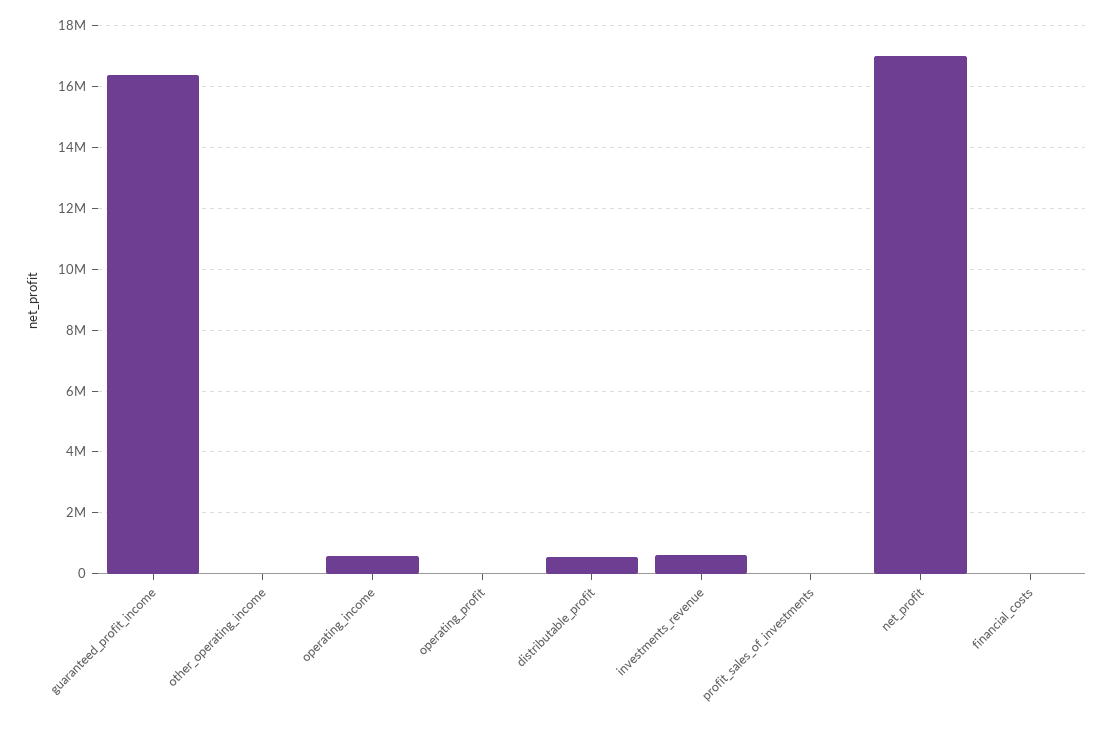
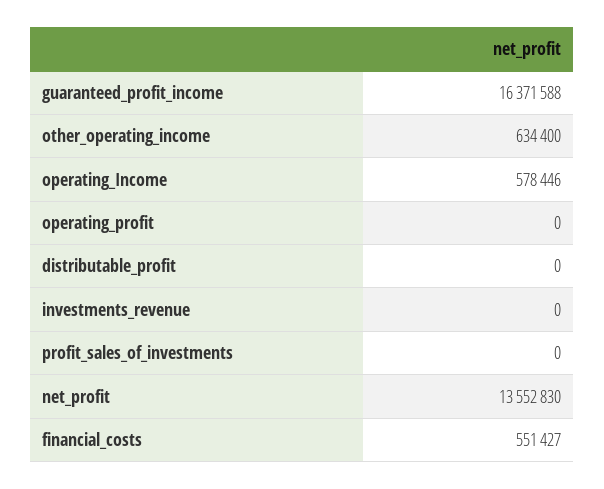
other_operating_income: 0 -> 634400
distributable_profit: 600000 -> 0
investments_revenue: 600000 -> 0
net_profit: 17000000 -> 13552830
financial_costs: 0 -> 551427

